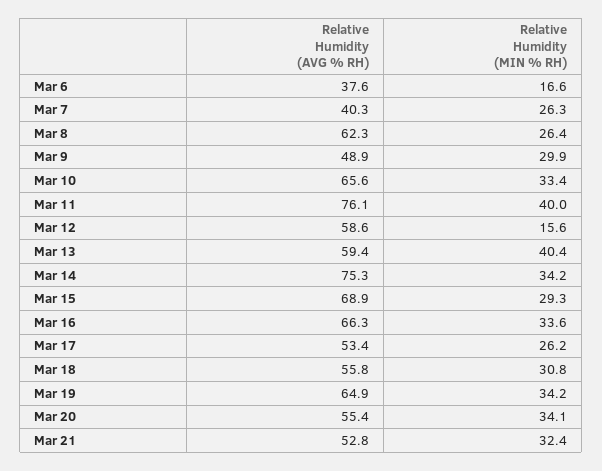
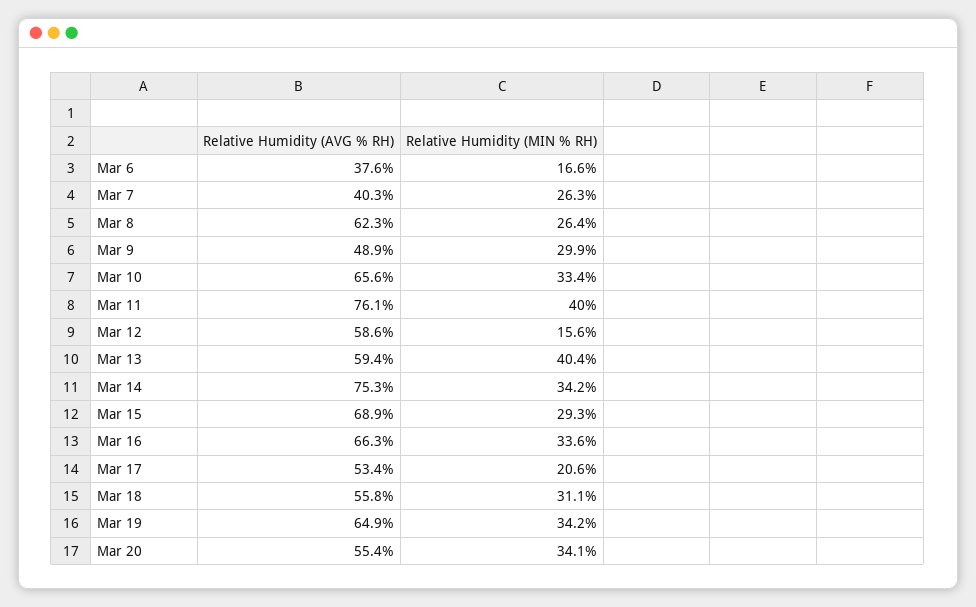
Relative Humidity (MIN % RH), Mar 17: 26.2 -> 20.6
Relative Humidity (MIN % RH), Mar 18: 30.8 -> 31.1
Relative Humidity (AVG % RH), Mar 21: 52.8 -> none
Relative Humidity (MIN % RH), Mar 21: 32.4 -> none

